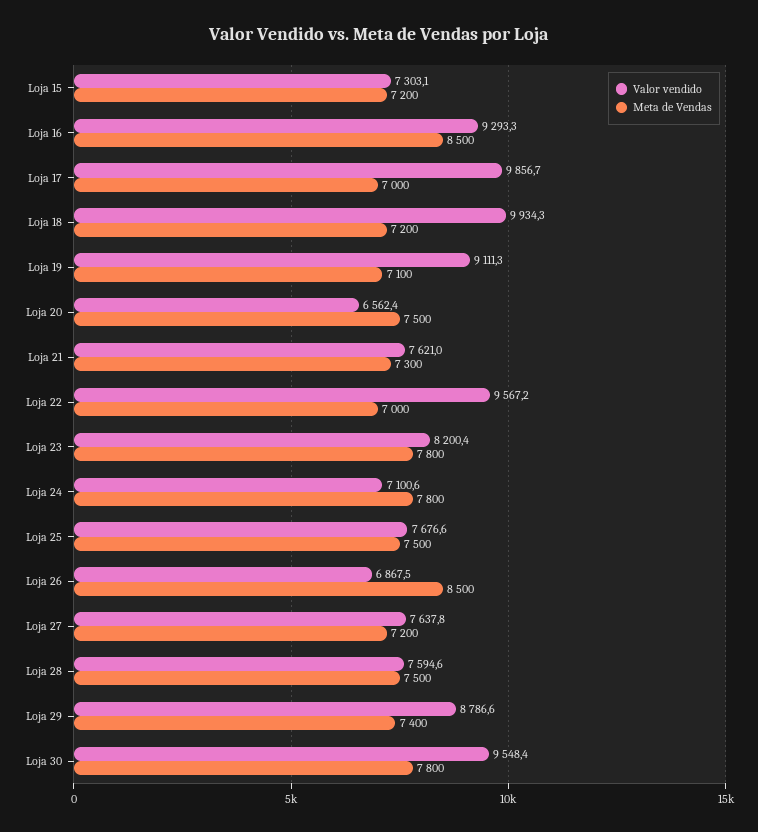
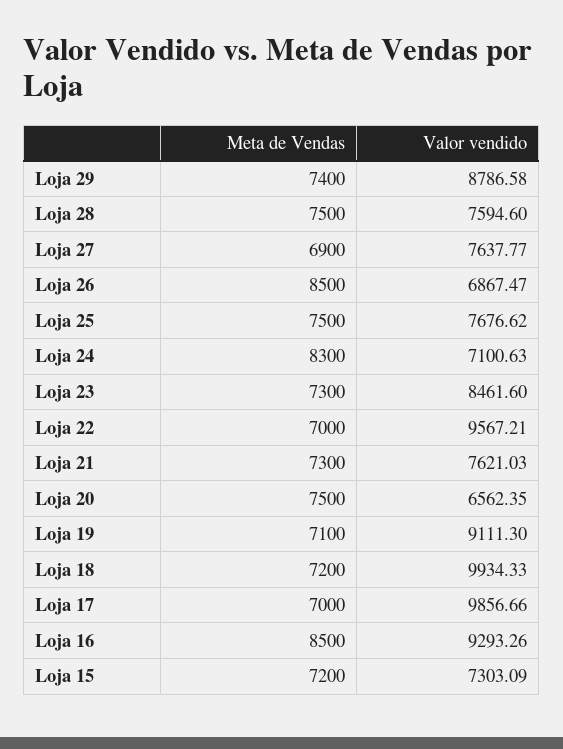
Valor vendido, Loja 23: 8200.4 -> 8461.6
Meta de Vendas, Loja 23: 7800 -> 7300
Meta de Vendas, Loja 24: 7800 -> 8300
Meta de Vendas, Loja 27: 7200 -> 6900
Valor vendido, Loja 30: 9548.4 -> none
Meta de Vendas, Loja 30: 7800 -> none

